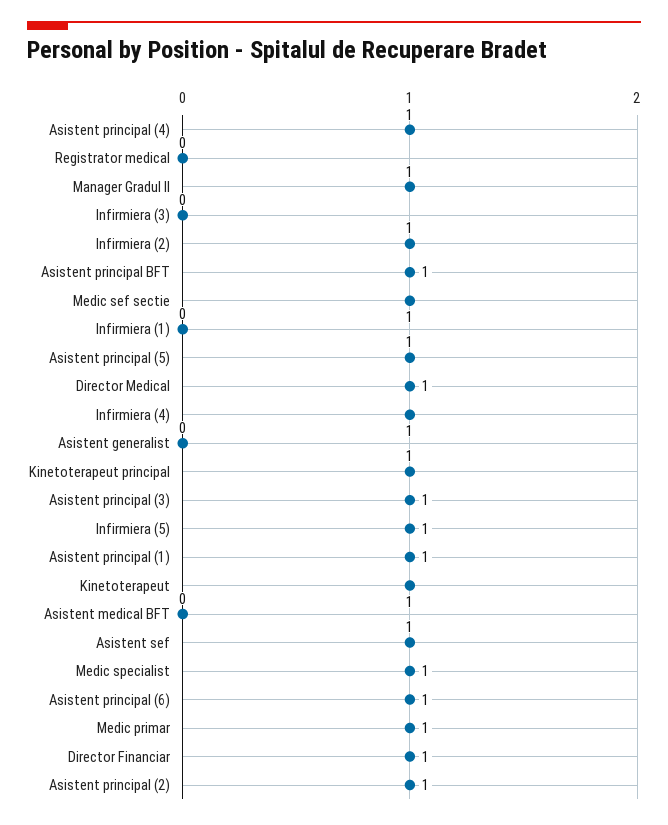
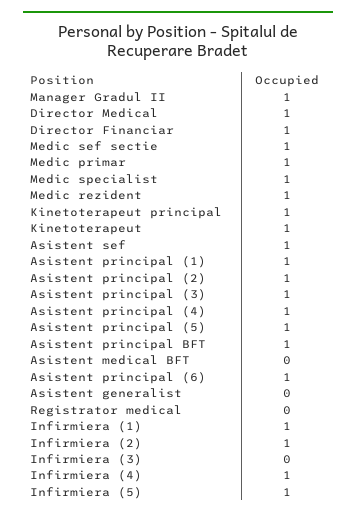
Infirmiera (1): 0 -> 1
Medic rezident: none -> 1

